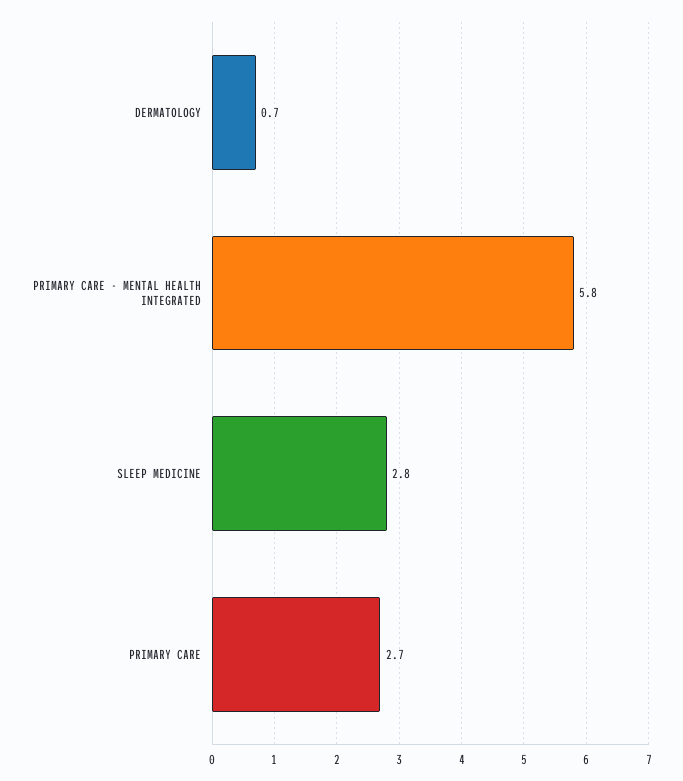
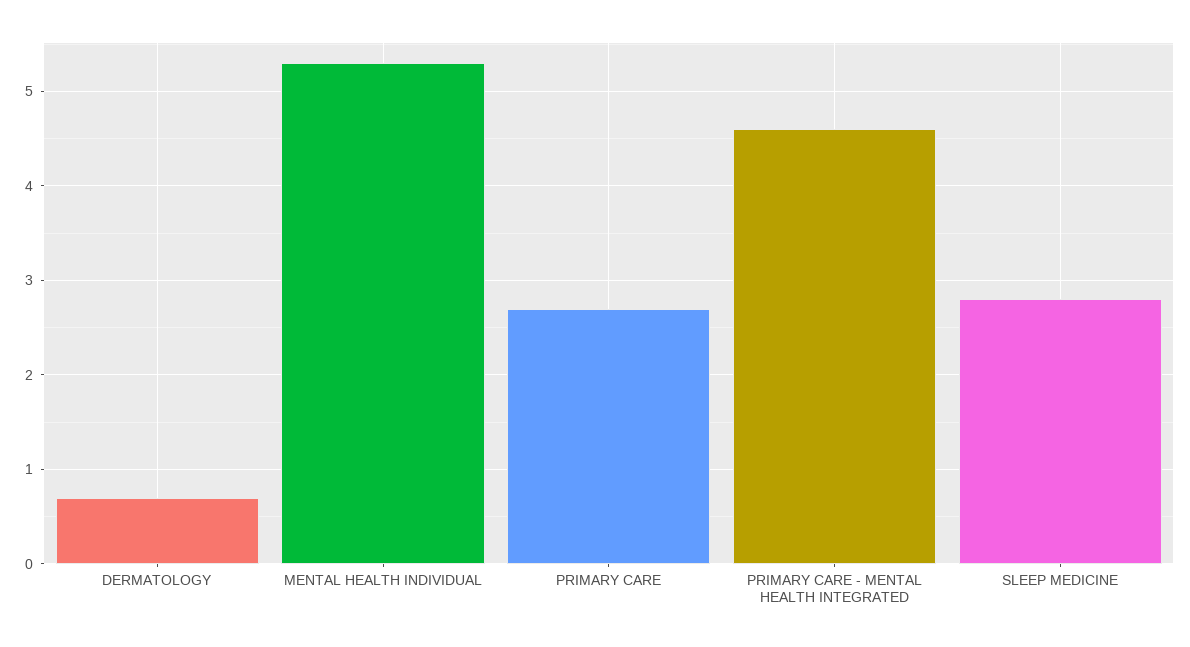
PRIMARY CARE - MENTAL HEALTH INTEGRATED: 5.8 -> 4.6
MENTAL HEALTH INDIVIDUAL: none -> 5.3

